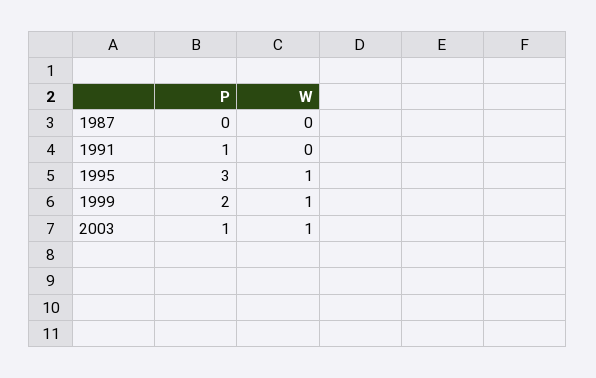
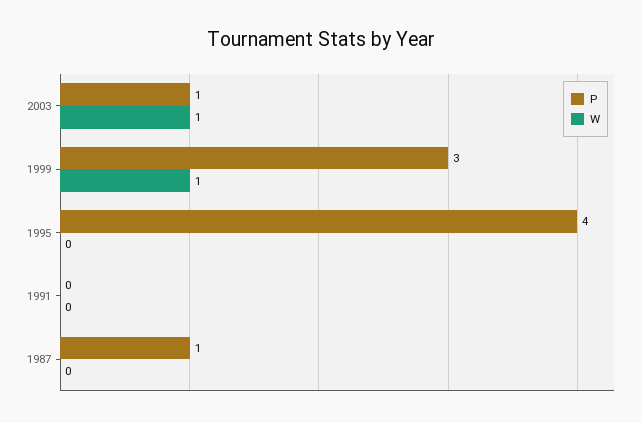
P, 1987: 0 -> 1
P, 1991: 1 -> 0
P, 1995: 3 -> 4
W, 1995: 1 -> 0
P, 1999: 2 -> 3

